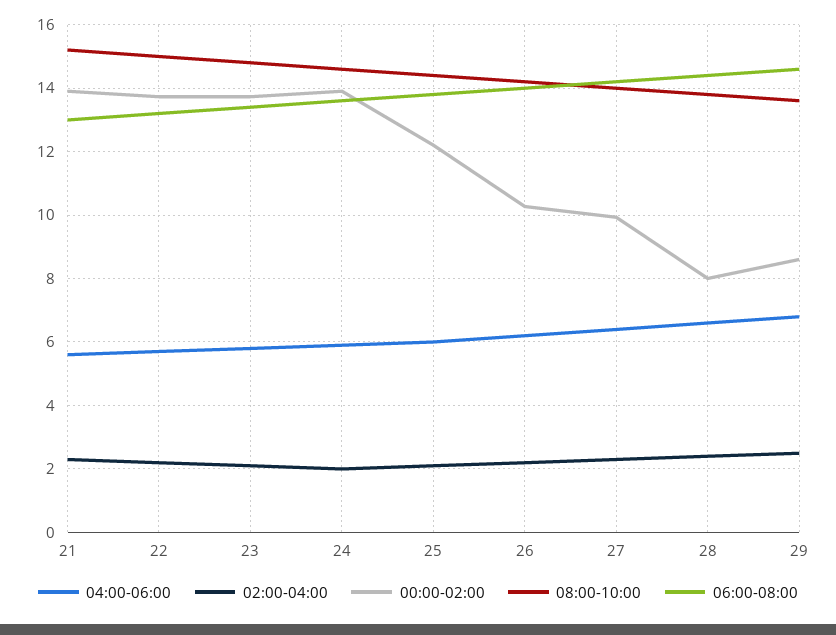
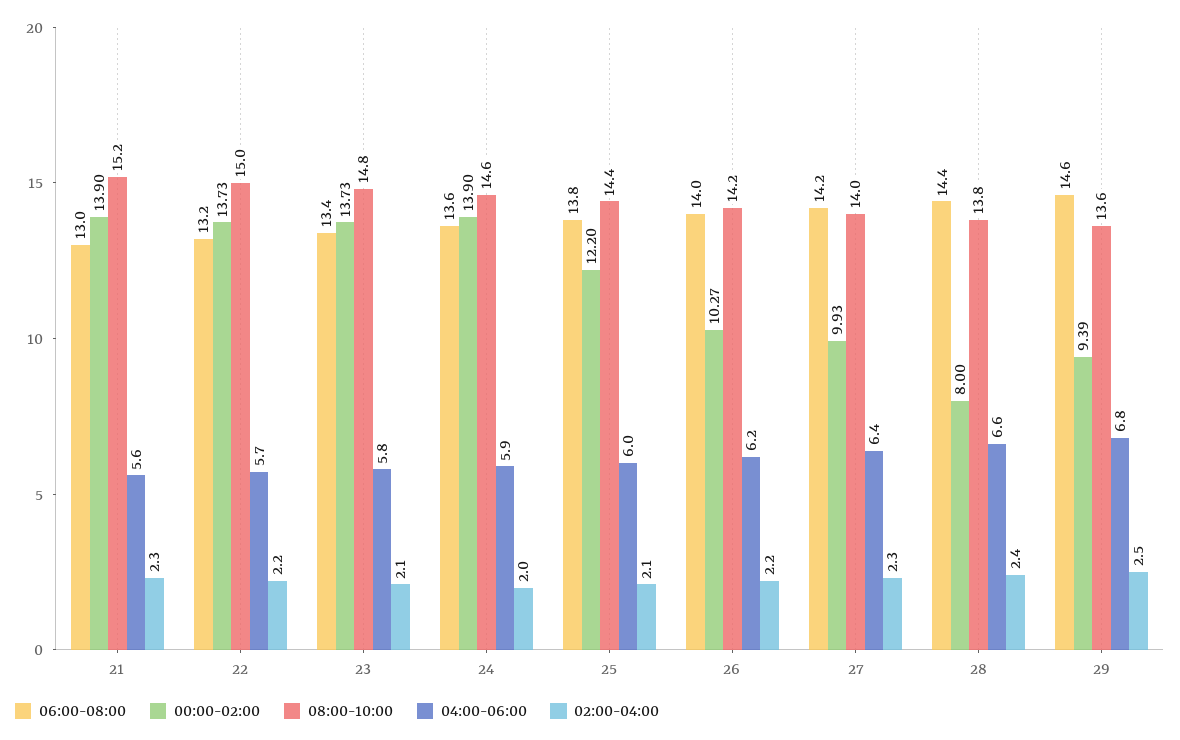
00:00-02:00, 29: 8.6 -> 9.39

